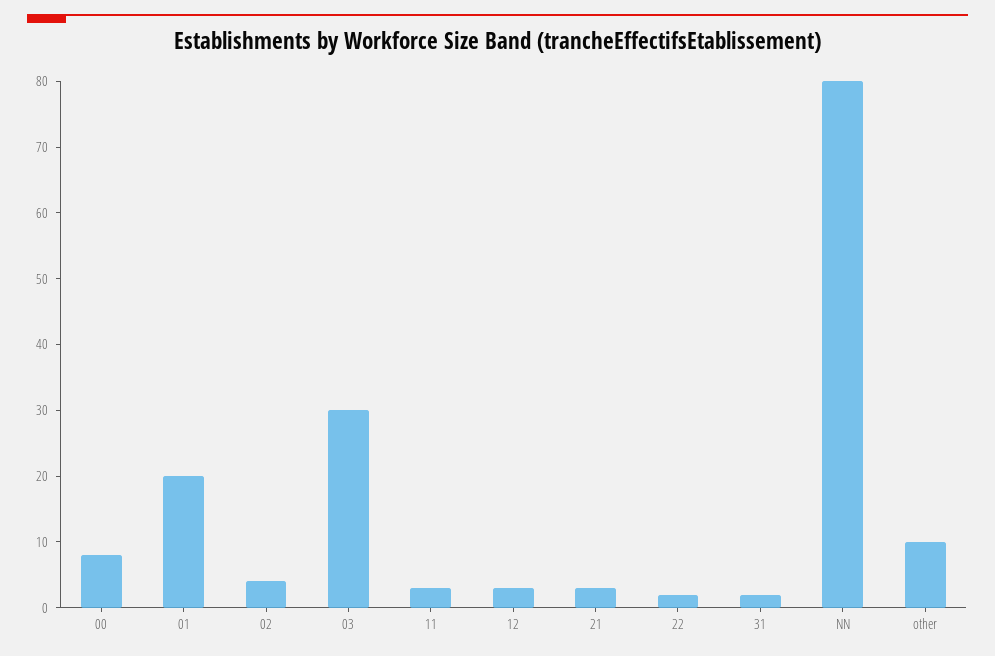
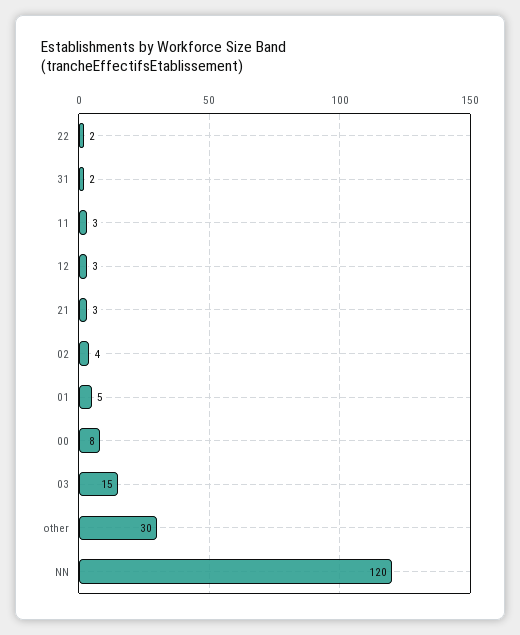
01: 20 -> 5
03: 30 -> 15
NN: 80 -> 120
other: 10 -> 30

